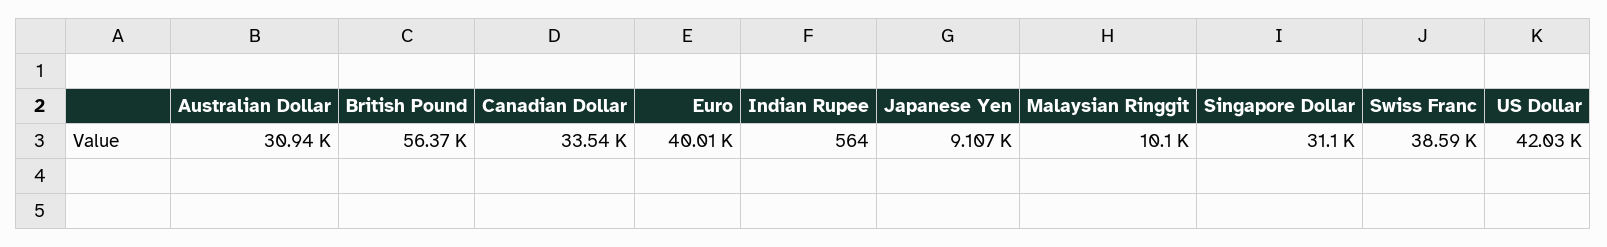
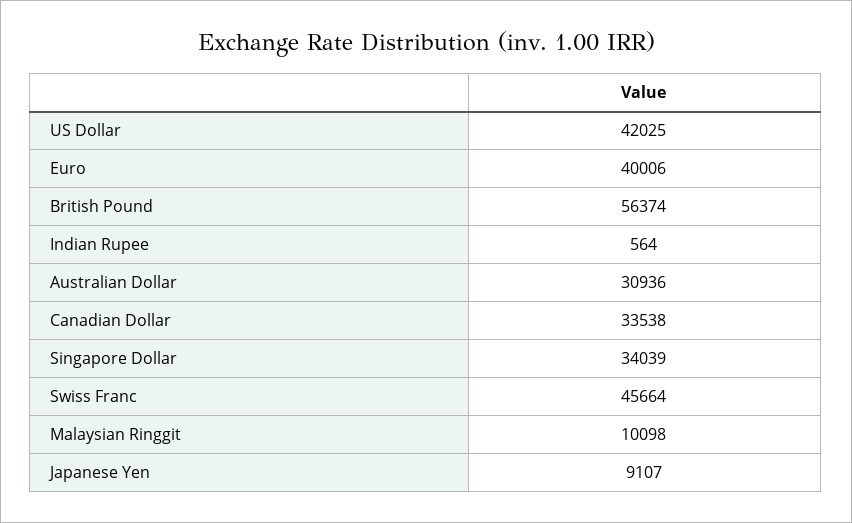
Singapore Dollar: 31100 -> 34039
Swiss Franc: 38590 -> 45664

